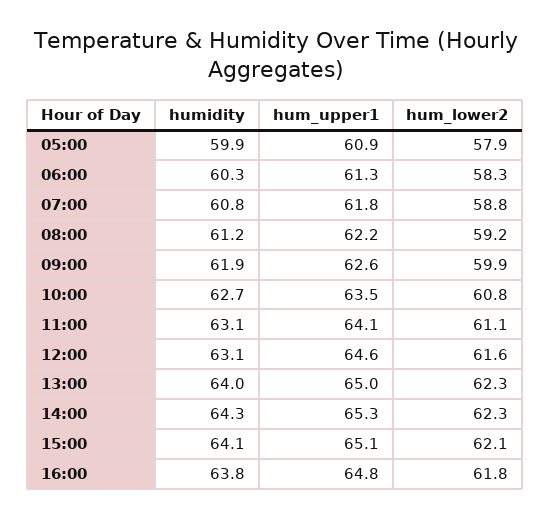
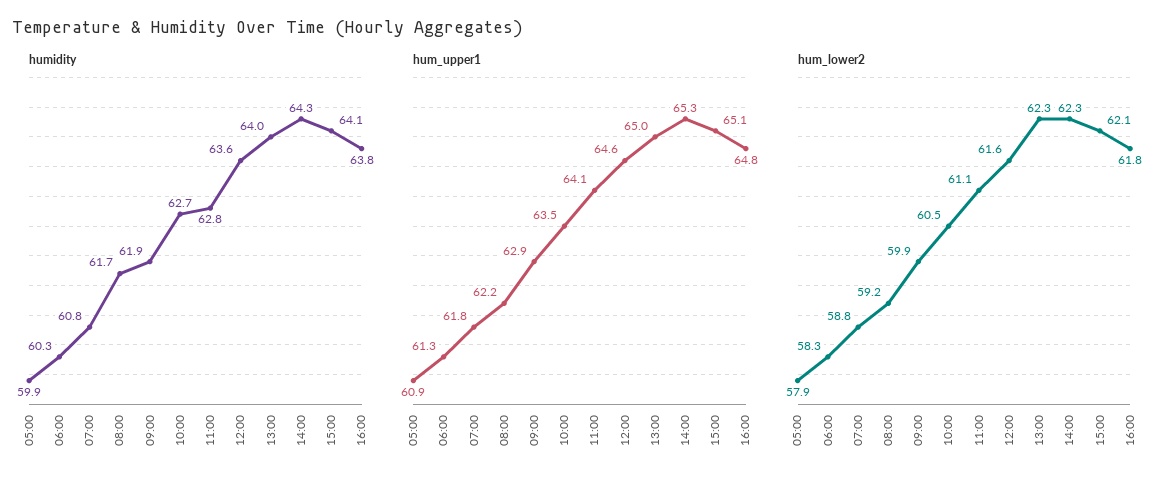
humidity, 08:00: 61.2 -> 61.7
hum_upper1, 09:00: 62.6 -> 62.9
hum_lower2, 10:00: 60.8 -> 60.5
humidity, 11:00: 63.1 -> 62.8
humidity, 12:00: 63.1 -> 63.6

